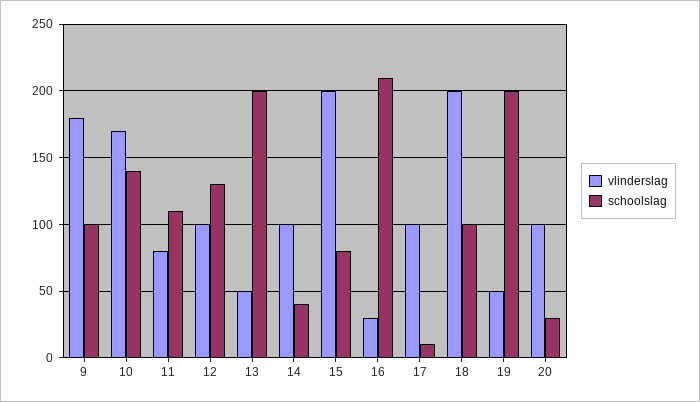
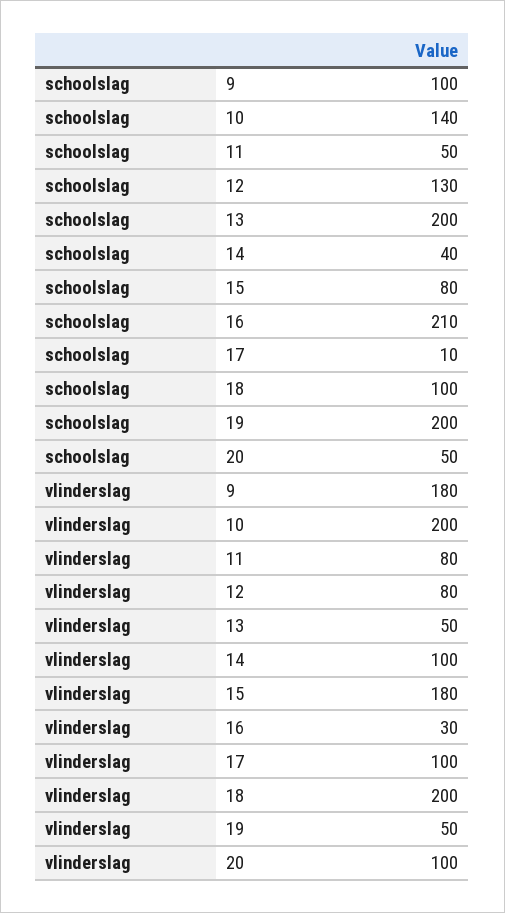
vlinderslag, 10: 170 -> 200
schoolslag, 11: 110 -> 50
vlinderslag, 12: 100 -> 80
vlinderslag, 15: 200 -> 180
schoolslag, 20: 30 -> 50

